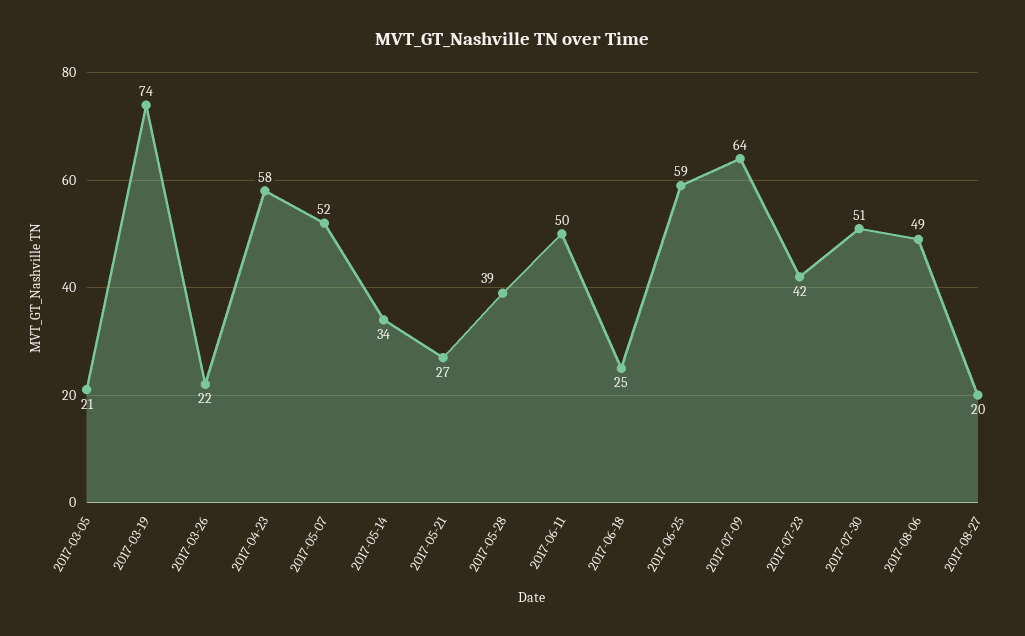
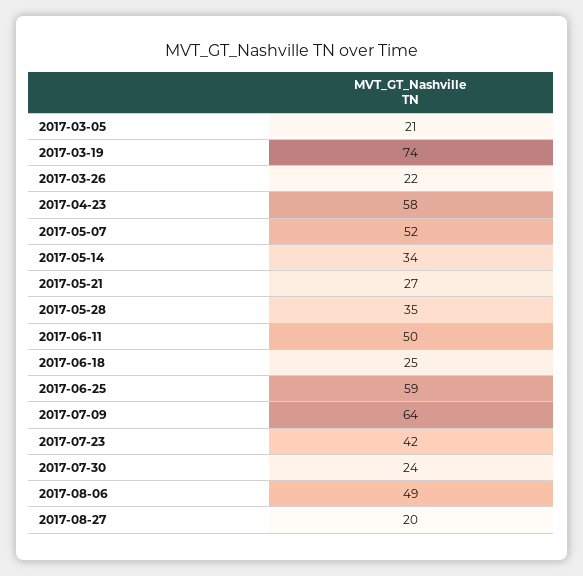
2017-05-28: 39 -> 35
2017-07-30: 51 -> 24

